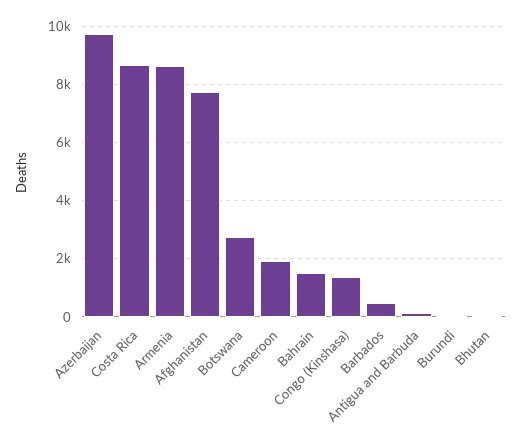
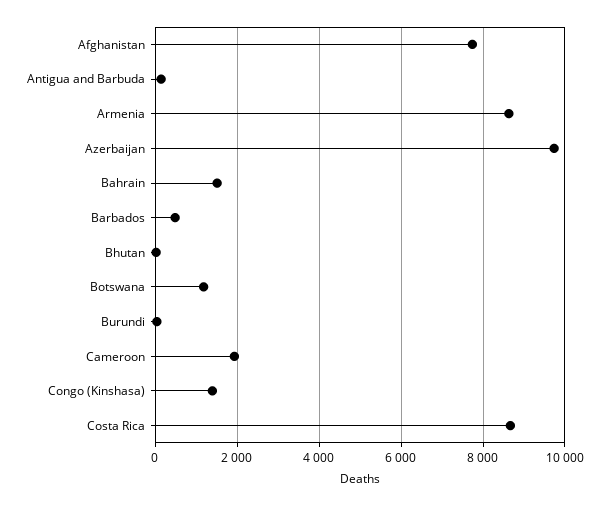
Botswana: 2750 -> 1200

